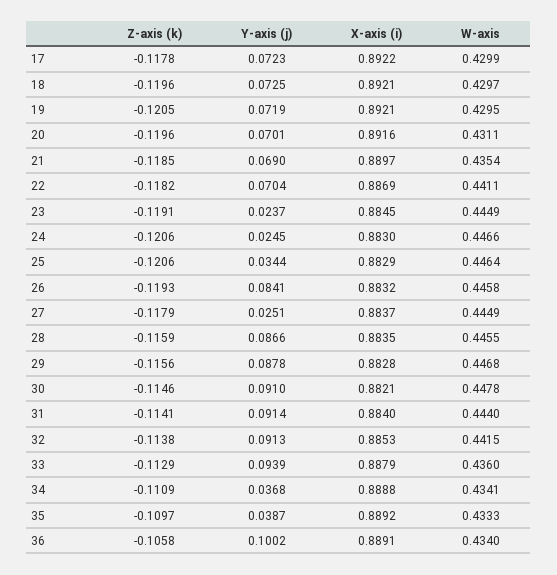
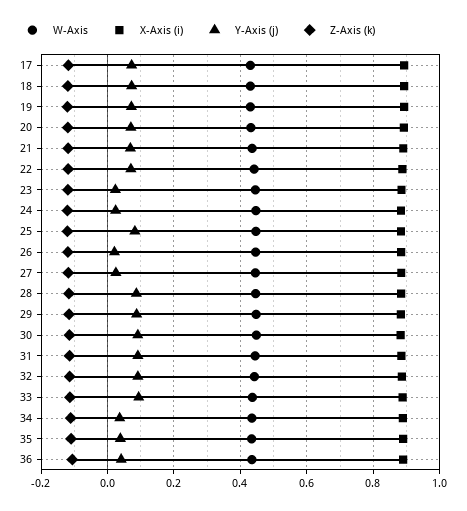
Y-axis (j), 25: 0.0344 -> 0.08
Y-axis (j), 26: 0.0841 -> 0.02
Y-axis (j), 36: 0.1002 -> 0.04

